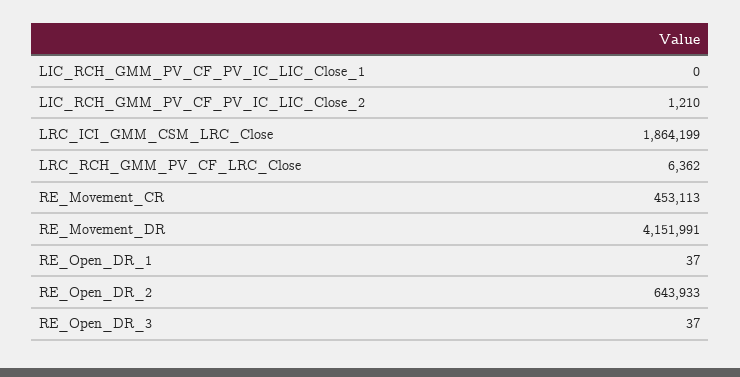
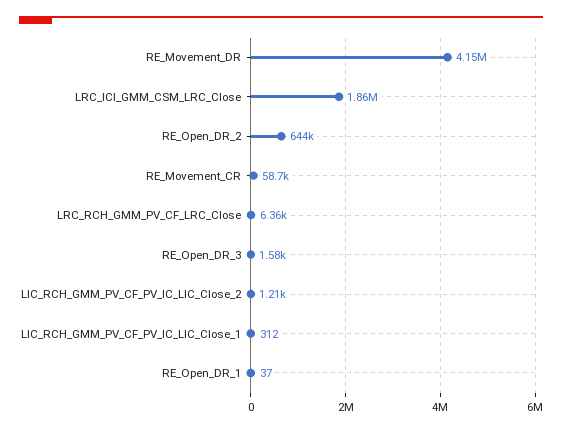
LIC_RCH_GMM_PV_CF_PV_IC_LIC_Close_1: 0 -> 312
RE_Movement_CR: 453113 -> 58700
RE_Open_DR_3: 37 -> 1580

